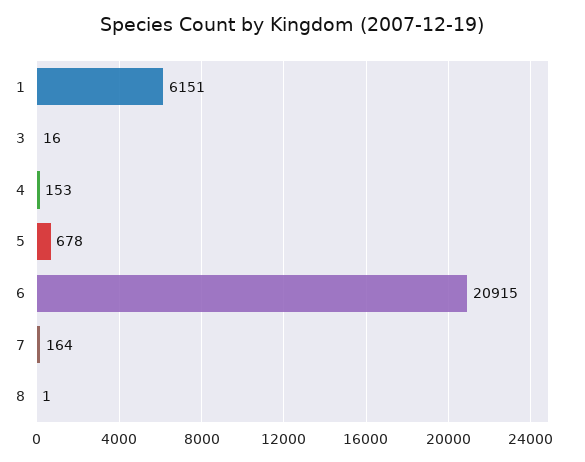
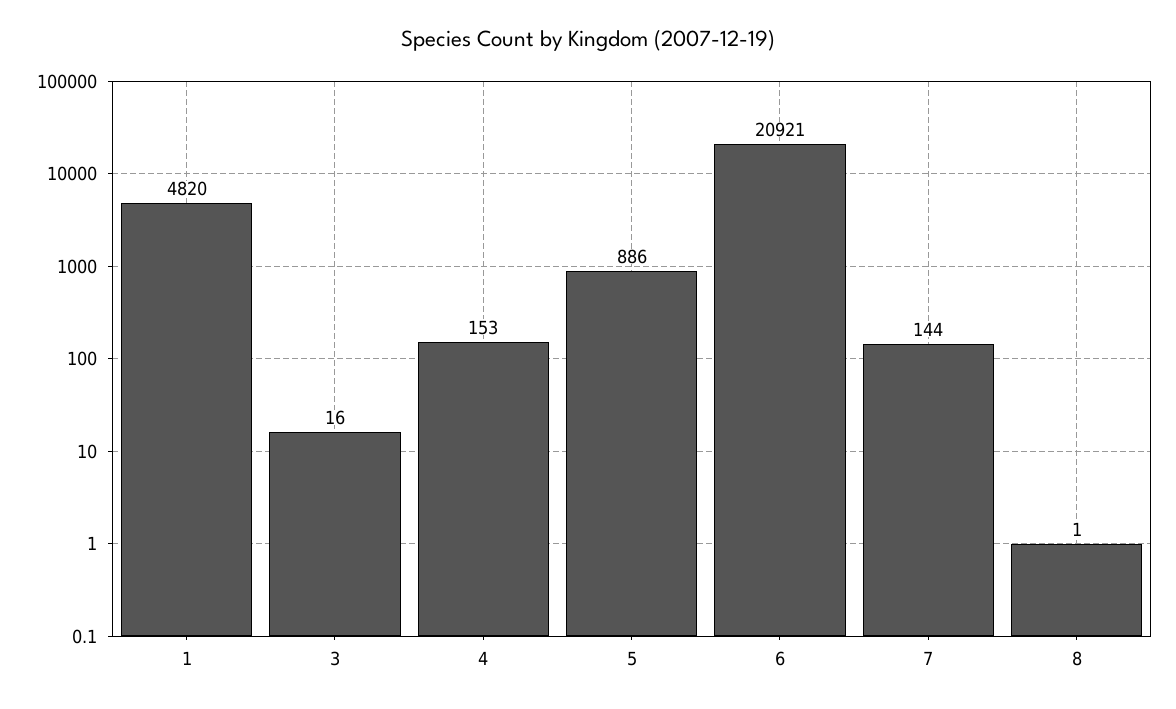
1: 6151 -> 4820
5: 678 -> 886
6: 20915 -> 20921
7: 164 -> 144

